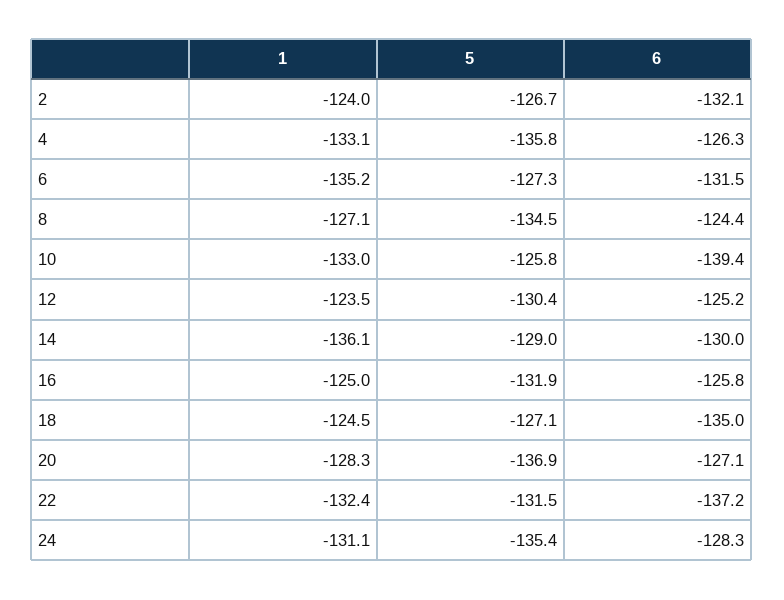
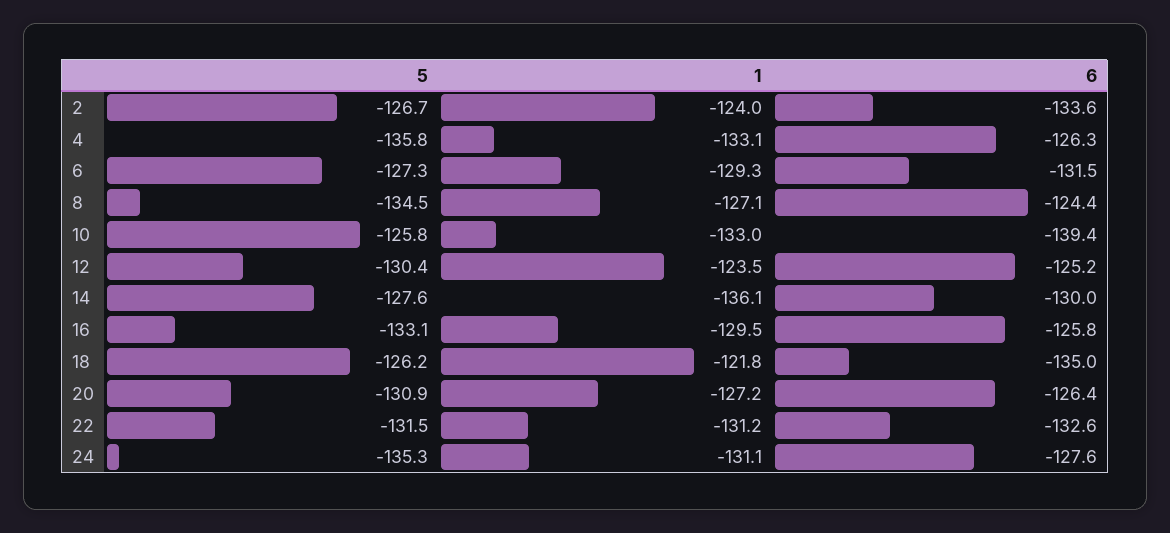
6, 2: -132.1 -> -133.6
1, 6: -135.2 -> -129.3
5, 14: -129 -> -127.6
1, 16: -125 -> -129.5
5, 16: -131.9 -> -133.1
1, 18: -124.5 -> -121.8
5, 18: -127.1 -> -126.2
1, 20: -128.3 -> -127.2
5, 20: -136.9 -> -130.9
6, 20: -127.1 -> -126.4
1, 22: -132.4 -> -131.2
6, 22: -137.2 -> -132.6
5, 24: -135.4 -> -135.3
6, 24: -128.3 -> -127.6

